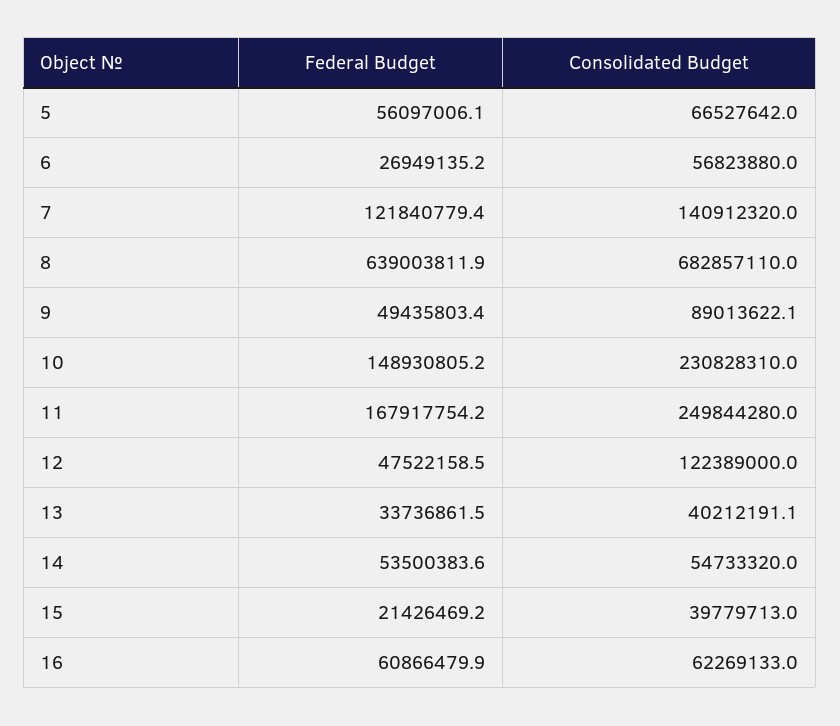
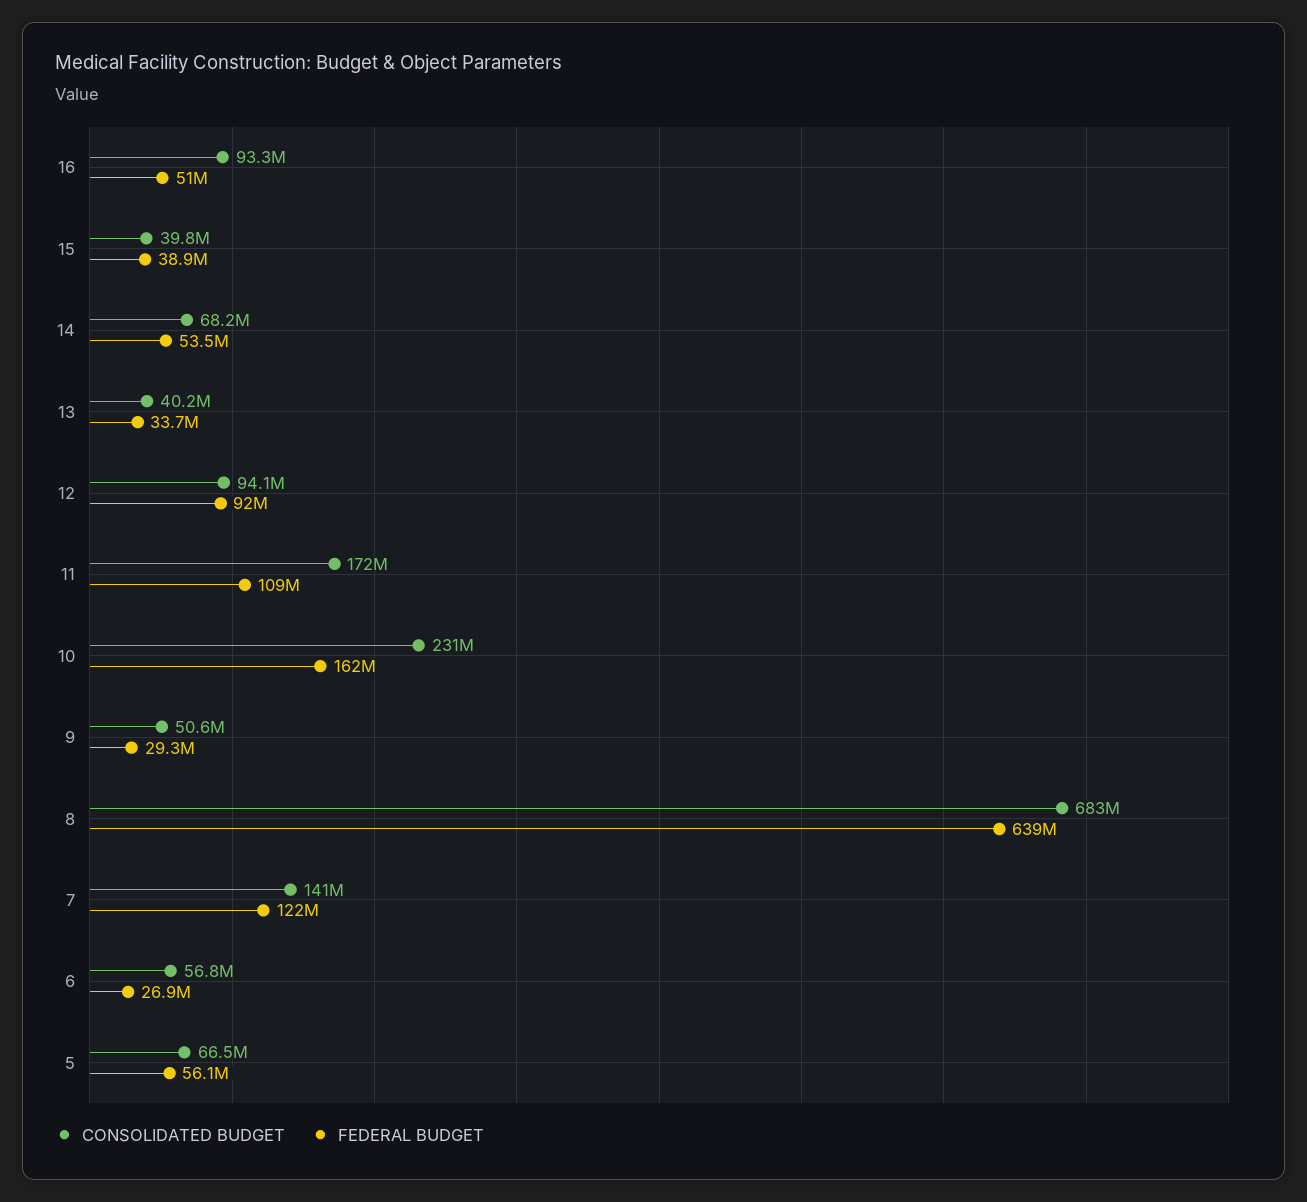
Federal Budget, 9: 49435803.4 -> 29300000
Consolidated Budget, 9: 89013622.1 -> 50600000
Federal Budget, 10: 148930805.2 -> 162000000
Federal Budget, 11: 167917754.2 -> 109000000
Consolidated Budget, 11: 249844280 -> 172000000
Federal Budget, 12: 47522158.5 -> 92000000
Consolidated Budget, 12: 122389000 -> 94100000
Consolidated Budget, 14: 54733320 -> 68200000
Federal Budget, 15: 21426469.2 -> 38900000
Federal Budget, 16: 60866479.9 -> 51000000
Consolidated Budget, 16: 62269133 -> 93300000

